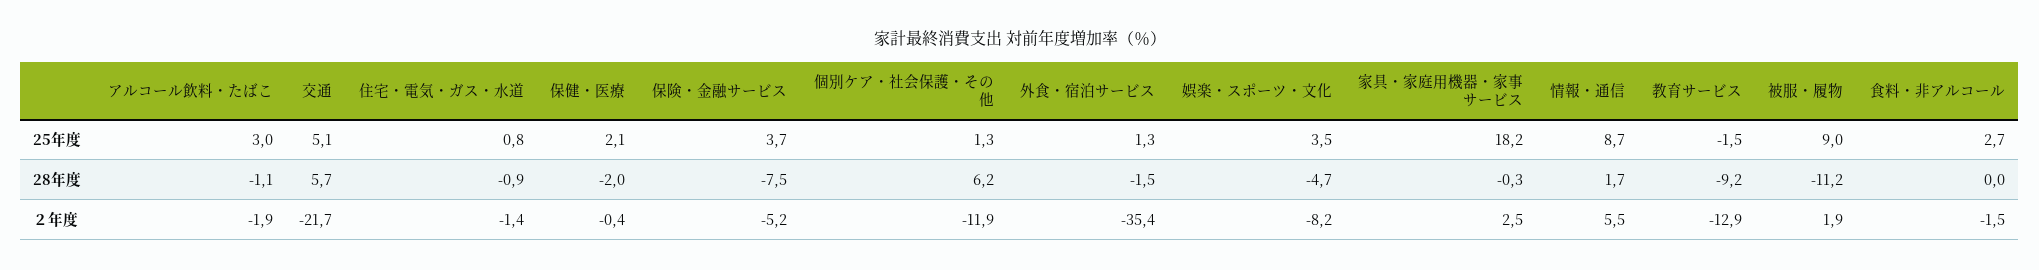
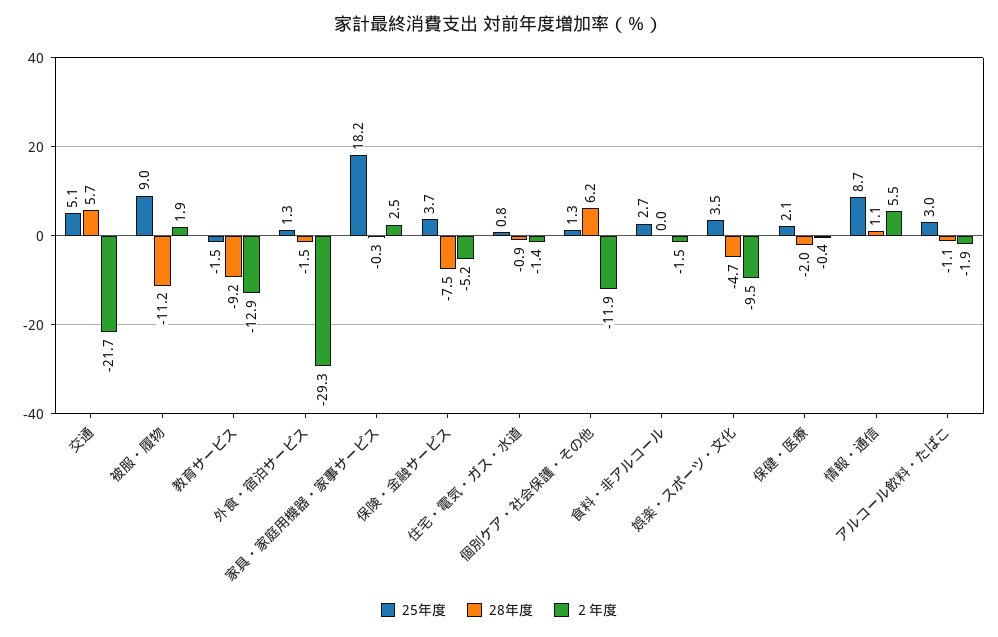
28年度, 情報・通信: 1.7 -> 1.1
２年度, 外食・宿泊サービス: -35.4 -> -29.3
２年度, 娯楽・スポーツ・文化: -8.2 -> -9.5

